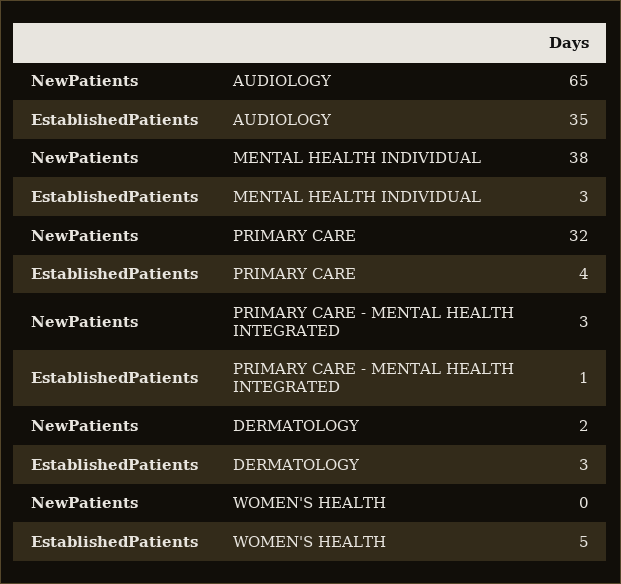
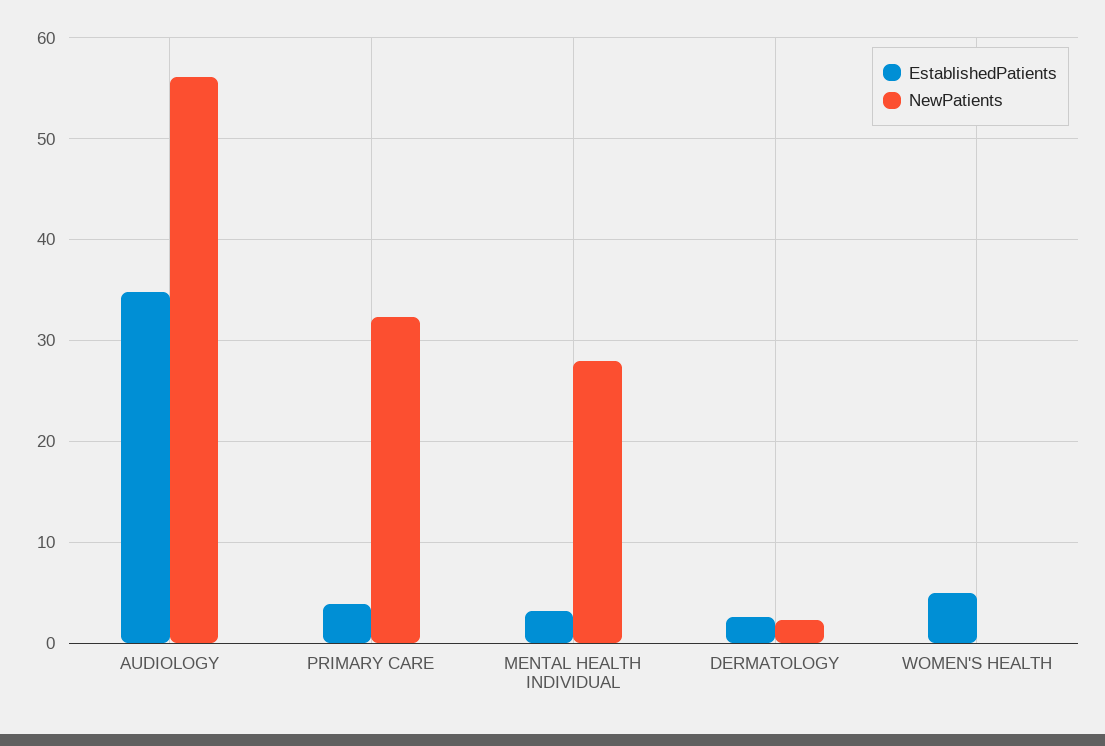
NewPatients, AUDIOLOGY: 65 -> 56
NewPatients, MENTAL HEALTH INDIVIDUAL: 38 -> 28
NewPatients, PRIMARY CARE - MENTAL HEALTH INTEGRATED: 3 -> none
EstablishedPatients, PRIMARY CARE - MENTAL HEALTH INTEGRATED: 1 -> none

